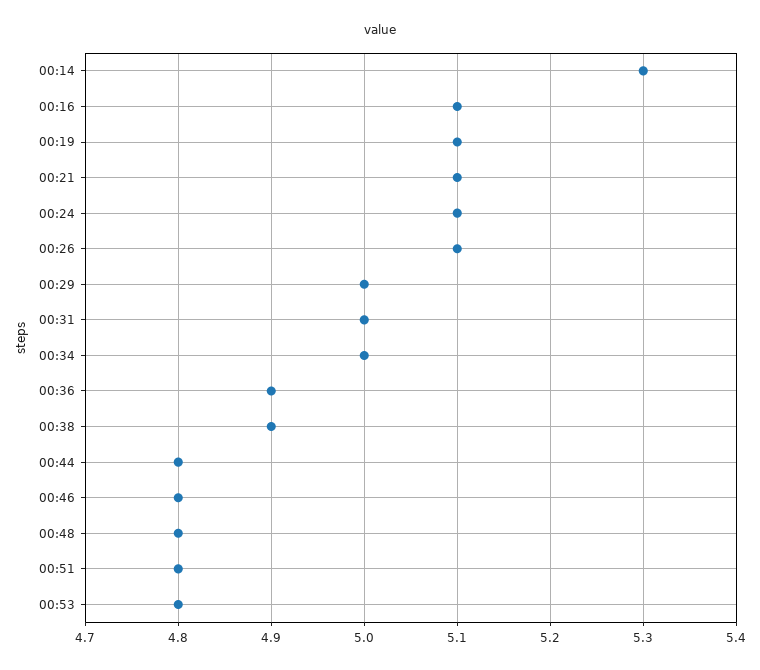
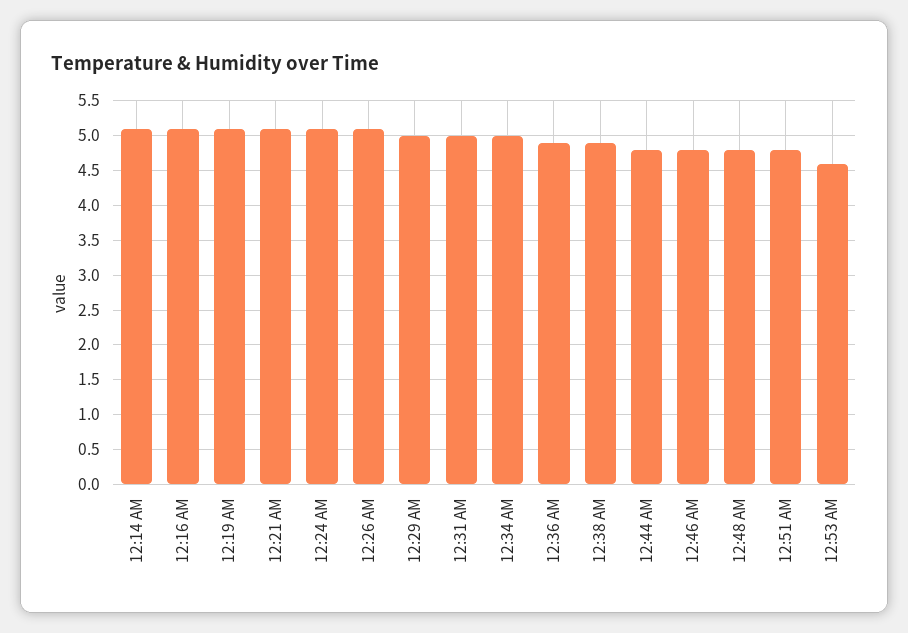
00:14: 5.3 -> 5.1
00:53: 4.8 -> 4.6

